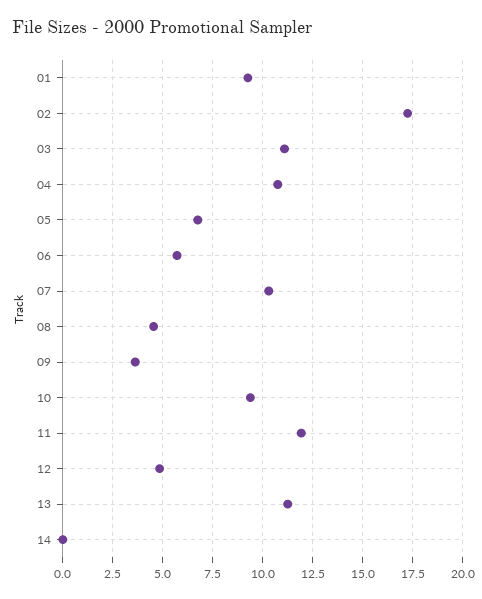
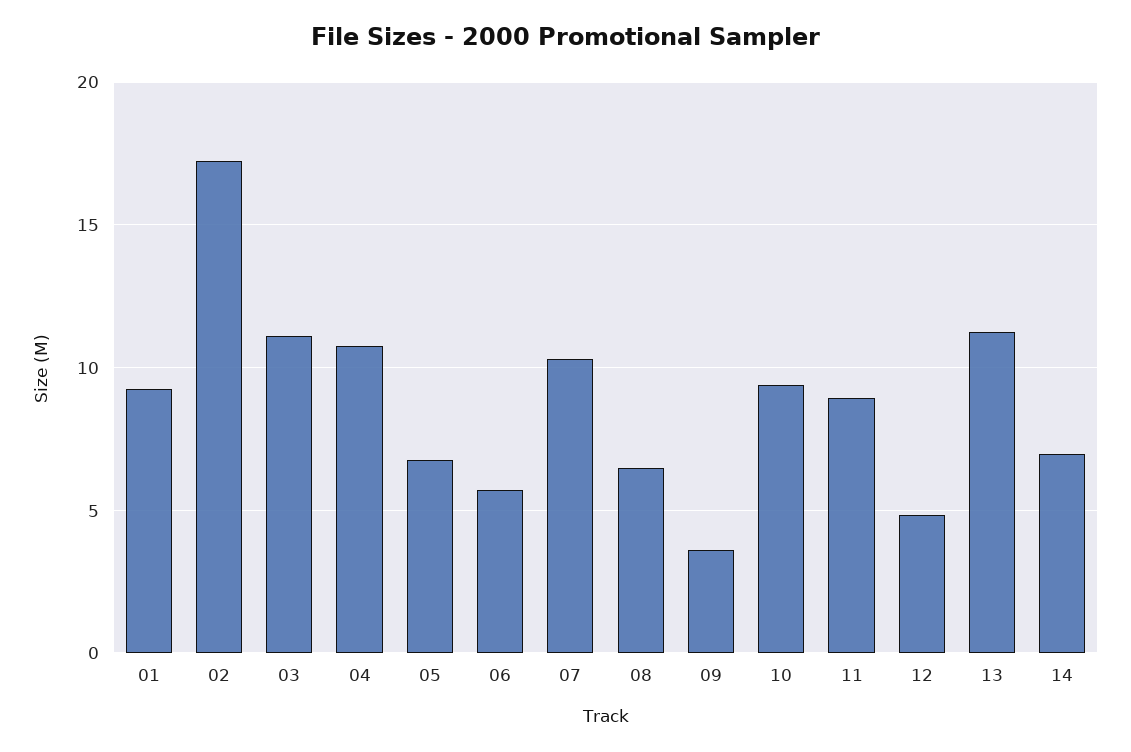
08: 4.5 -> 6.5
11: 12 -> 9
14: 0 -> 7

